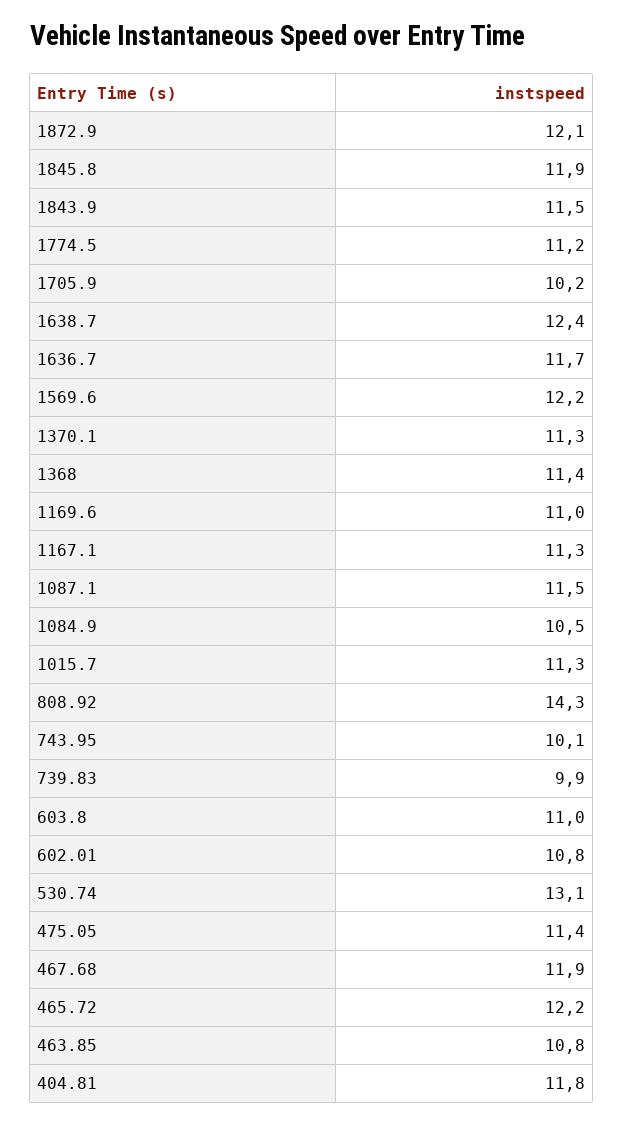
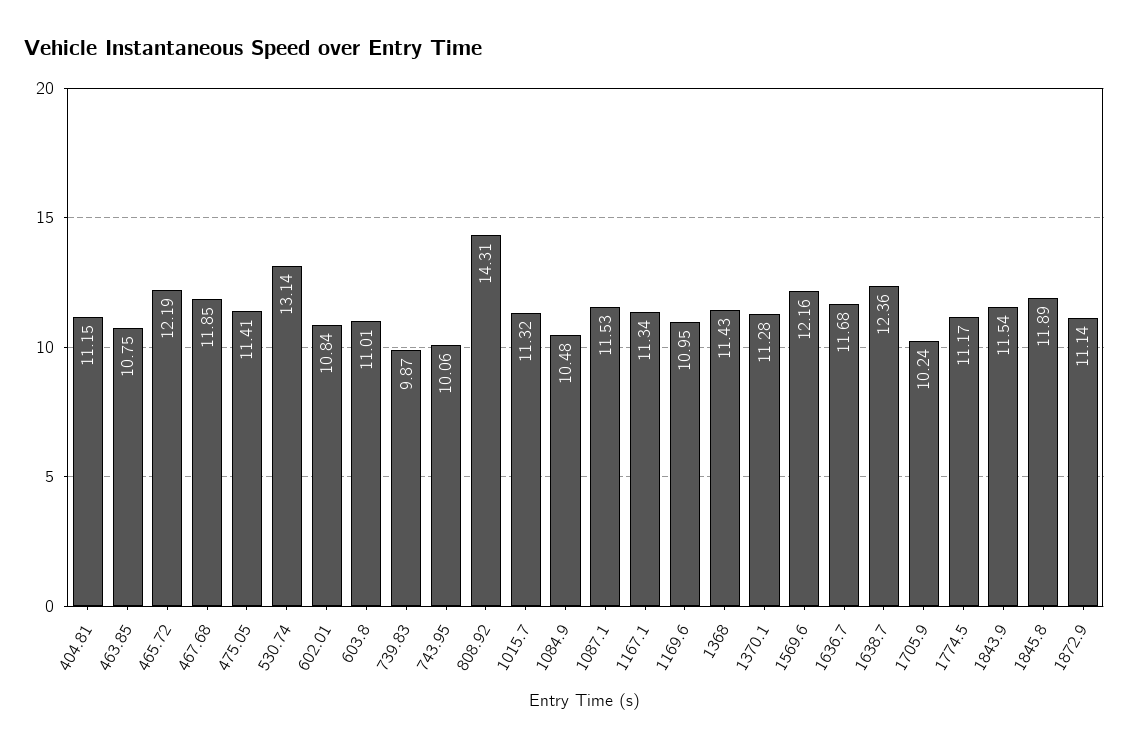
1872.9: 12.1 -> 11.14
404.81: 11.8 -> 11.15

